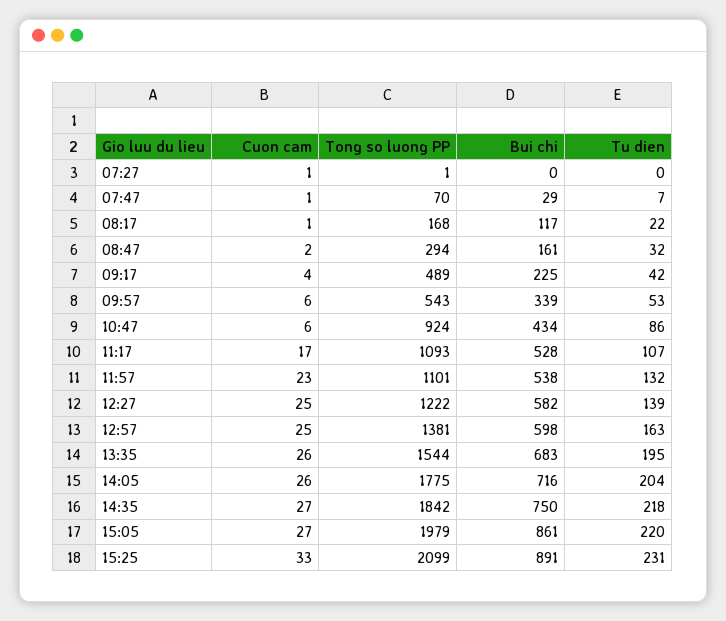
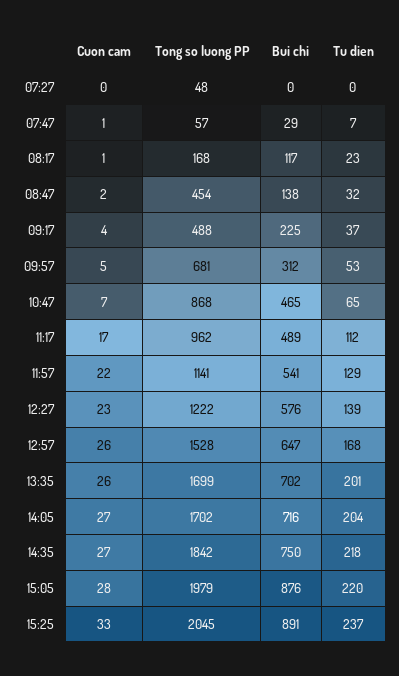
Cuon cam, 07:27: 1 -> 0
Tong so luong PP, 07:27: 1 -> 48
Tong so luong PP, 07:47: 70 -> 57
Tu dien, 08:17: 22 -> 23
Tong so luong PP, 08:47: 294 -> 454
Bui chi, 08:47: 161 -> 138
Tong so luong PP, 09:17: 489 -> 488
Tu dien, 09:17: 42 -> 37
Cuon cam, 09:57: 6 -> 5
Tong so luong PP, 09:57: 543 -> 681
Bui chi, 09:57: 339 -> 312
Cuon cam, 10:47: 6 -> 7
Tong so luong PP, 10:47: 924 -> 868
Bui chi, 10:47: 434 -> 465
Tu dien, 10:47: 86 -> 65
Tong so luong PP, 11:17: 1093 -> 962
Bui chi, 11:17: 528 -> 489
Tu dien, 11:17: 107 -> 112
Cuon cam, 11:57: 23 -> 22
Tong so luong PP, 11:57: 1101 -> 1141
Bui chi, 11:57: 538 -> 541
Tu dien, 11:57: 132 -> 129
Cuon cam, 12:27: 25 -> 23
Bui chi, 12:27: 582 -> 576
Cuon cam, 12:57: 25 -> 26
Tong so luong PP, 12:57: 1381 -> 1528
Bui chi, 12:57: 598 -> 647
Tu dien, 12:57: 163 -> 168
Tong so luong PP, 13:35: 1544 -> 1699
Bui chi, 13:35: 683 -> 702
Tu dien, 13:35: 195 -> 201
Cuon cam, 14:05: 26 -> 27
Tong so luong PP, 14:05: 1775 -> 1702
Cuon cam, 15:05: 27 -> 28
Bui chi, 15:05: 861 -> 876
Tong so luong PP, 15:25: 2099 -> 2045
Tu dien, 15:25: 231 -> 237

